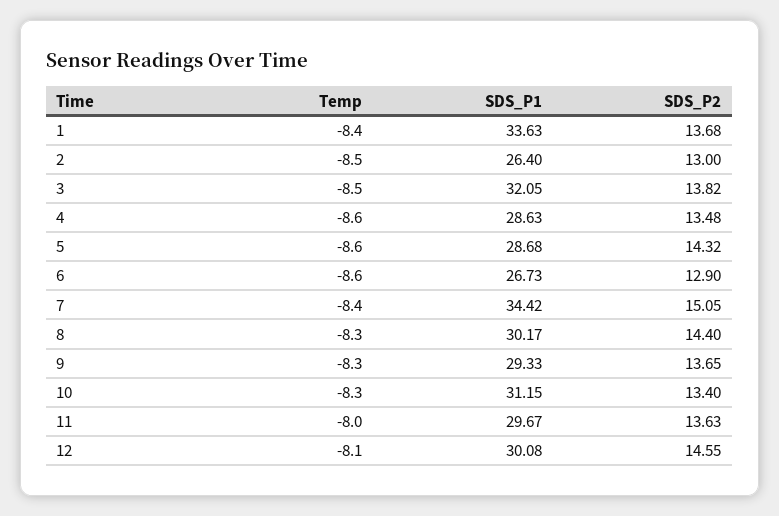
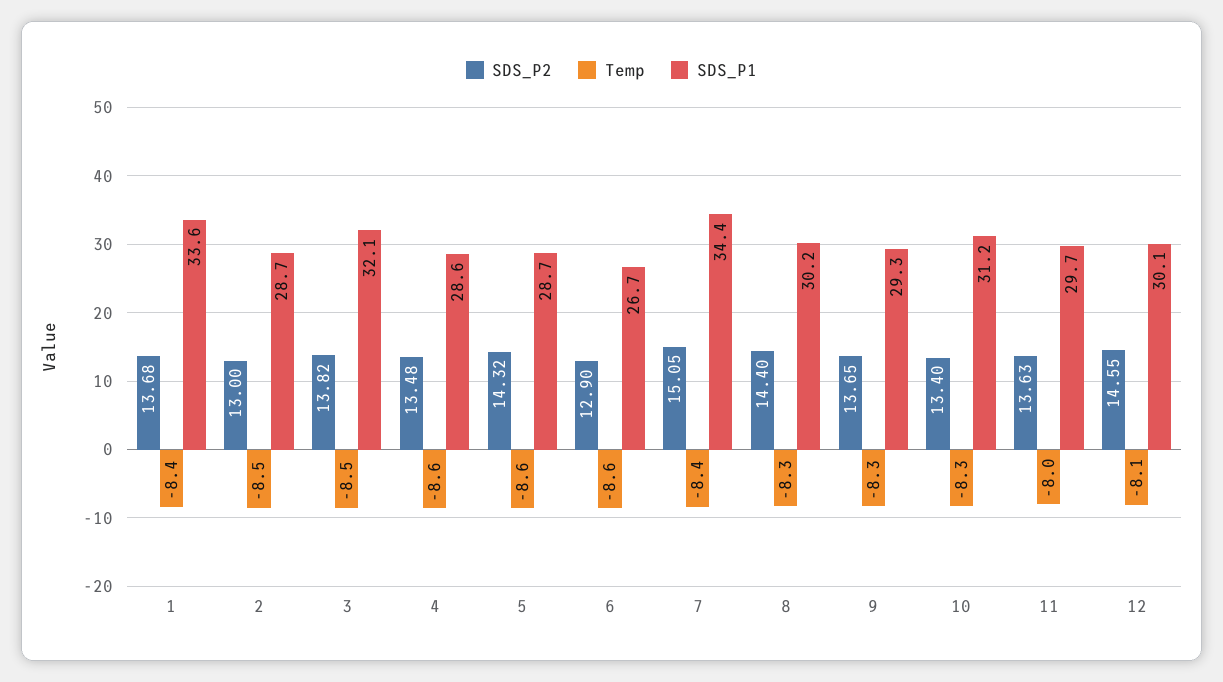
SDS_P1, 2: 26.4 -> 28.7

